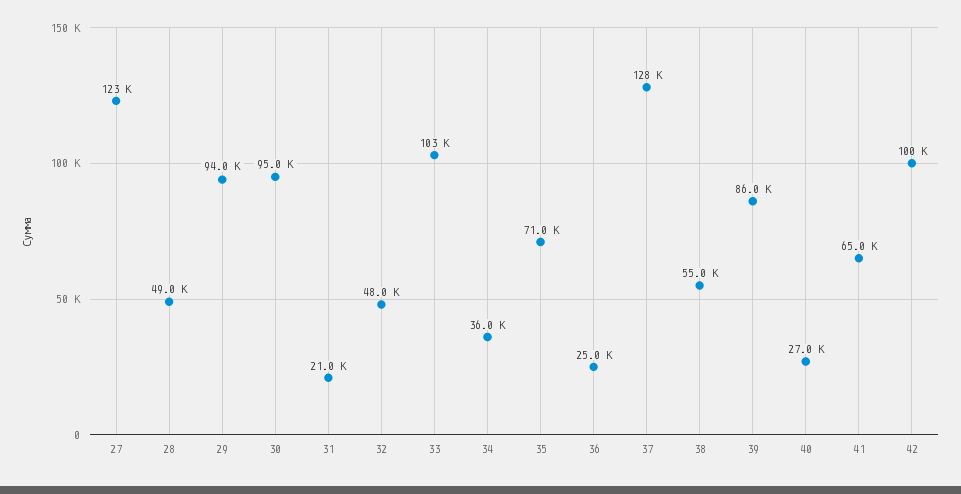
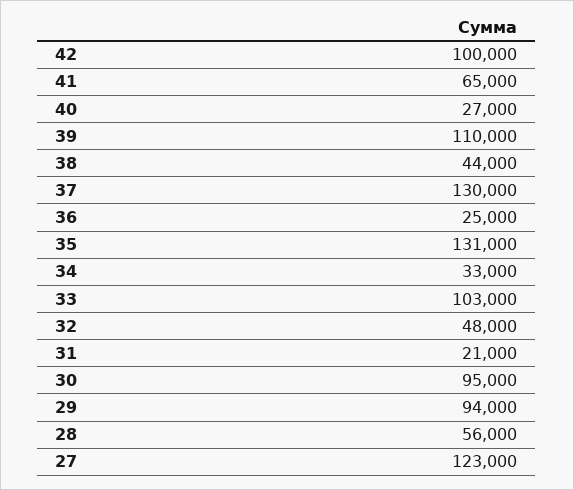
28: 49000 -> 56000
34: 36000 -> 33000
35: 71000 -> 131000
37: 128000 -> 130000
38: 55000 -> 44000
39: 86000 -> 110000

